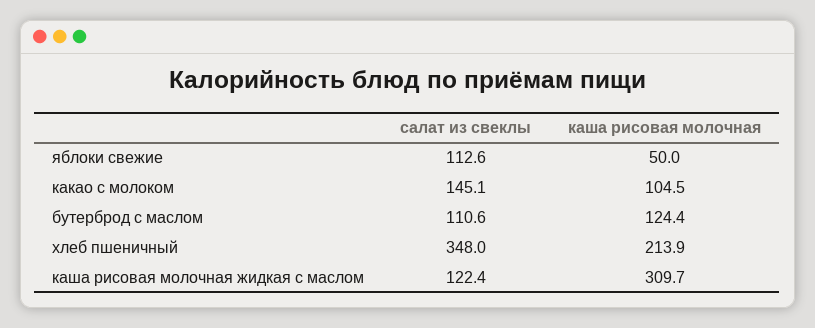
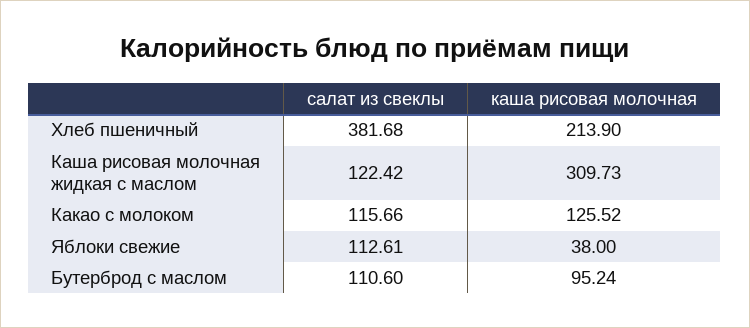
каша рисовая молочная, яблоки свежие: 50 -> 38
салат из свеклы, какао с молоком: 145.1 -> 115.66
каша рисовая молочная, какао с молоком: 104.5 -> 125.52
каша рисовая молочная, бутерброд с маслом: 124.4 -> 95.24
салат из свеклы, хлеб пшеничный: 348 -> 381.68

